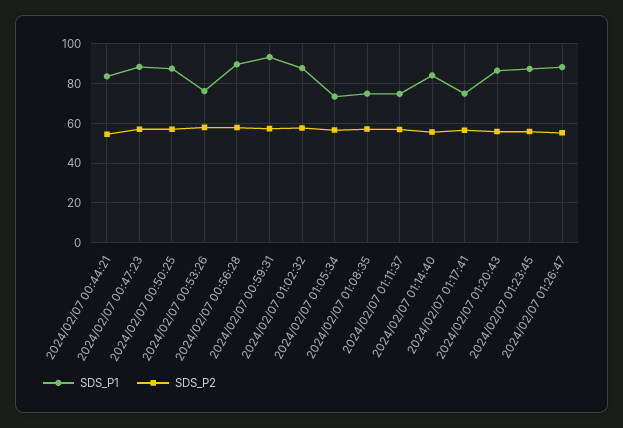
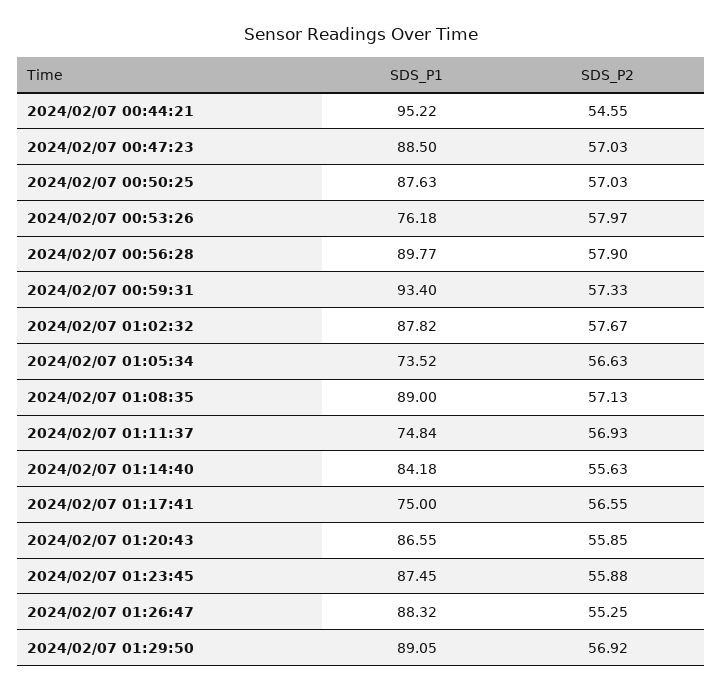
SDS_P1, 2024/02/07 00:44:21: 85 -> 95.22
SDS_P1, 2024/02/07 01:08:35: 75 -> 89
SDS_P1, 2024/02/07 01:29:50: none -> 89.05
SDS_P2, 2024/02/07 01:29:50: none -> 56.92

